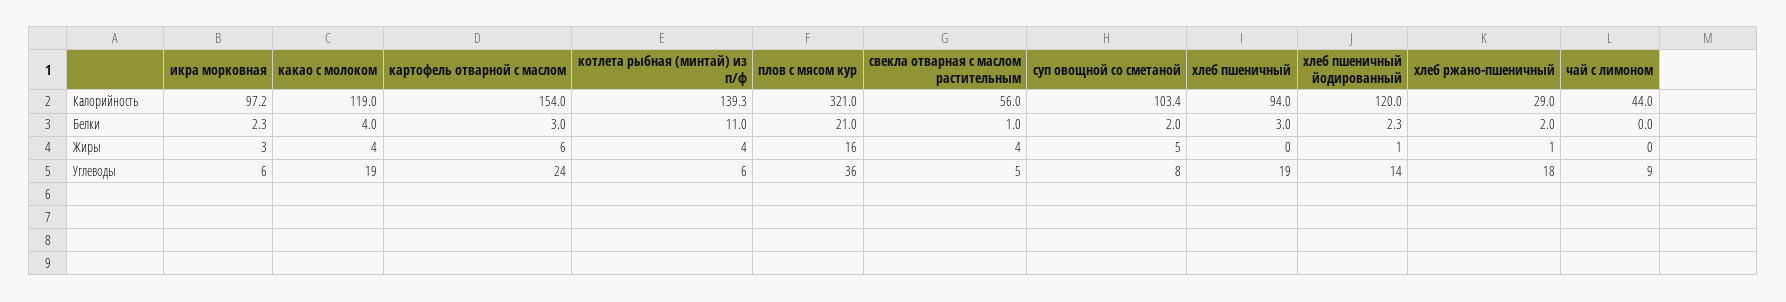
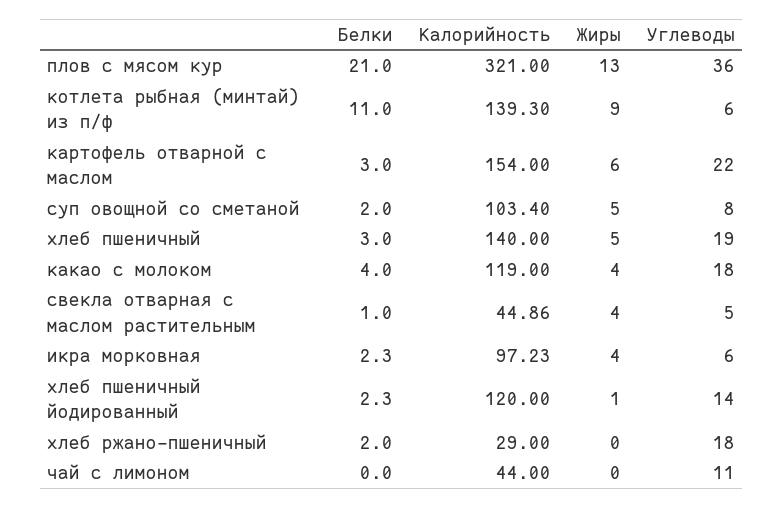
свекла отварная с маслом растительным, Калорийность: 56 -> 44.86
хлеб пшеничный, Калорийность: 94 -> 140
икра морковная, Жиры: 3 -> 4
котлета рыбная (минтай) из п/ф, Жиры: 4 -> 9
плов с мясом кур, Жиры: 16 -> 13
хлеб пшеничный, Жиры: 0 -> 5
хлеб ржано-пшеничный, Жиры: 1 -> 0
какао с молоком, Углеводы: 19 -> 18
картофель отварной с маслом, Углеводы: 24 -> 22
чай с лимоном, Углеводы: 9 -> 11

